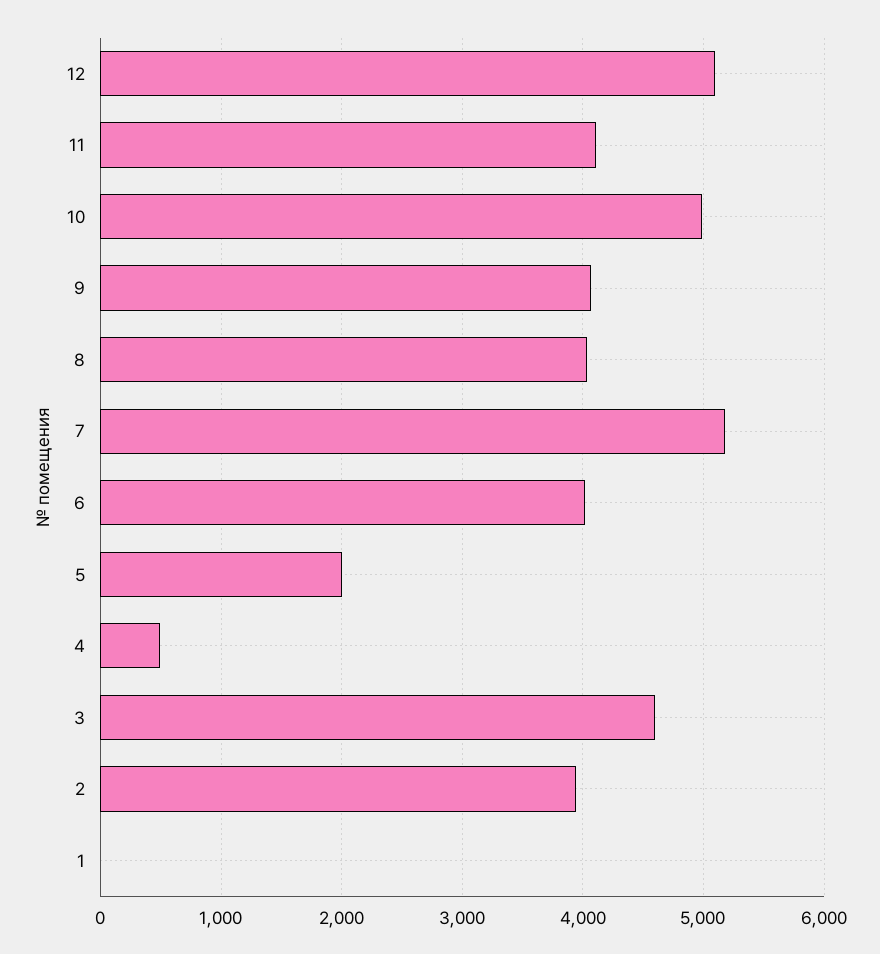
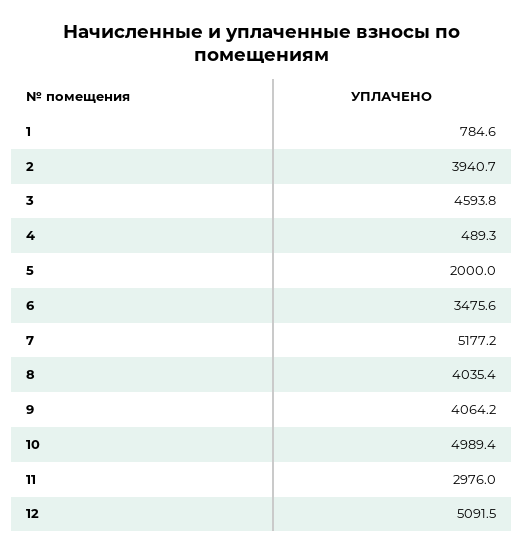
11: 4100 -> 2976
6: 4000 -> 3475.6
1: 0 -> 784.6

